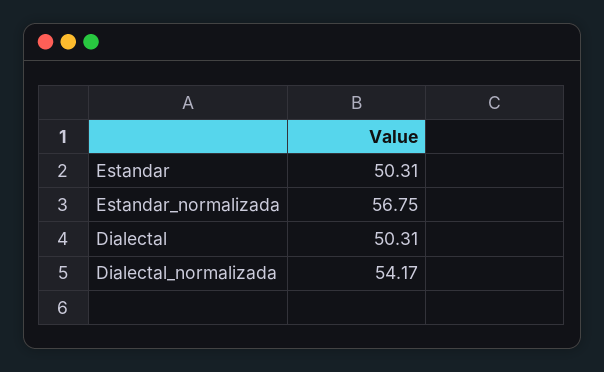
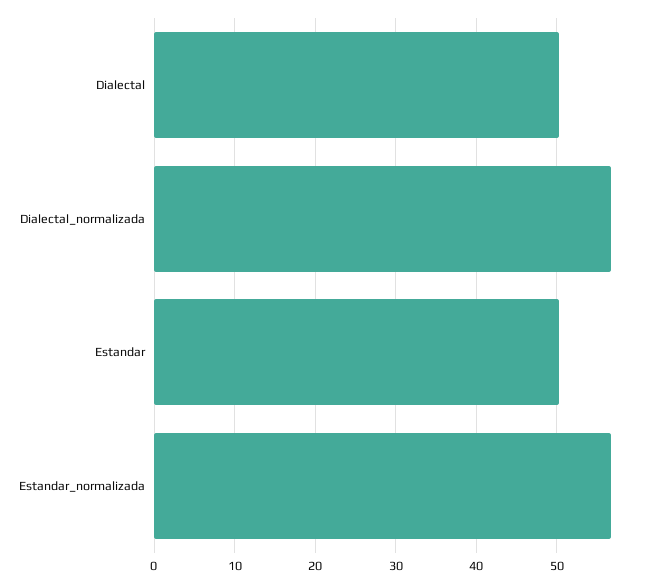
Dialectal_normalizada: 54.17 -> 57

